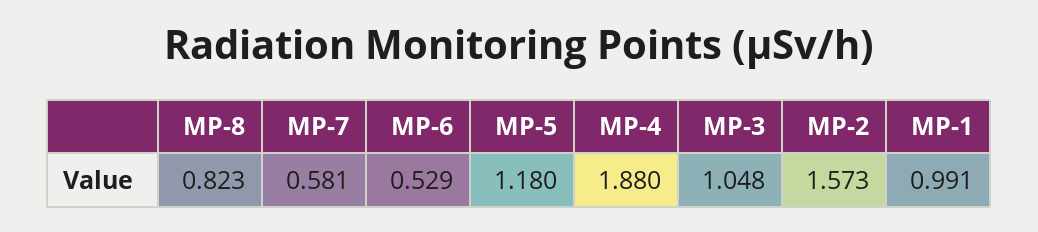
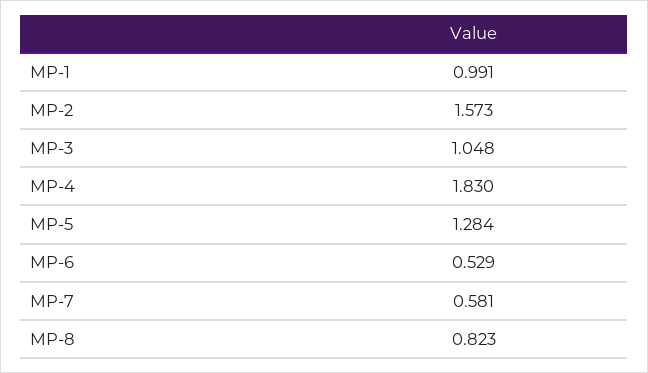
MP-5: 1.18 -> 1.284
MP-4: 1.88 -> 1.83

